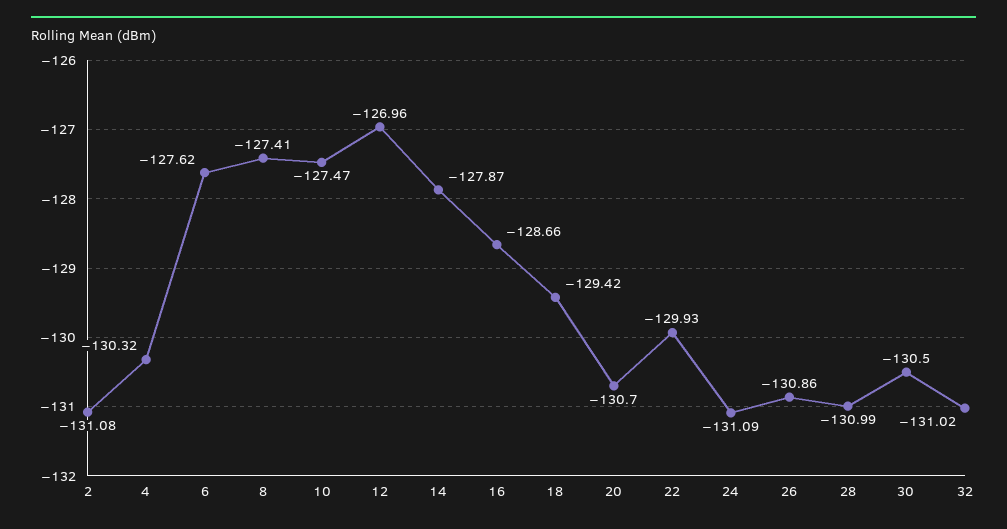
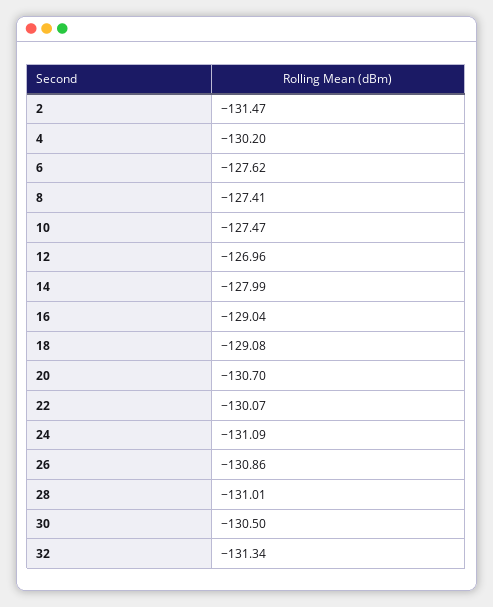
2: -131.08 -> -131.47
4: -130.32 -> -130.2
14: -127.87 -> -127.99
16: -128.66 -> -129.04
18: -129.42 -> -129.08
22: -129.93 -> -130.07
28: -130.99 -> -131.01
32: -131.02 -> -131.34

